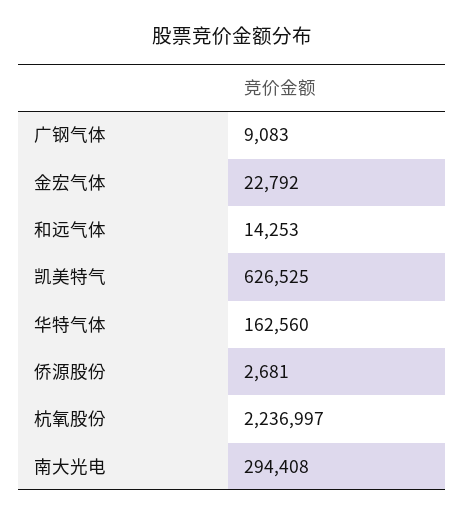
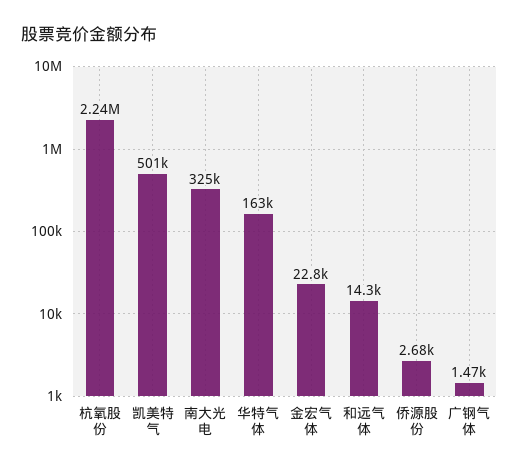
广钢气体: 9083 -> 1470
凯美特气: 626525 -> 501000
南大光电: 294408 -> 325000

